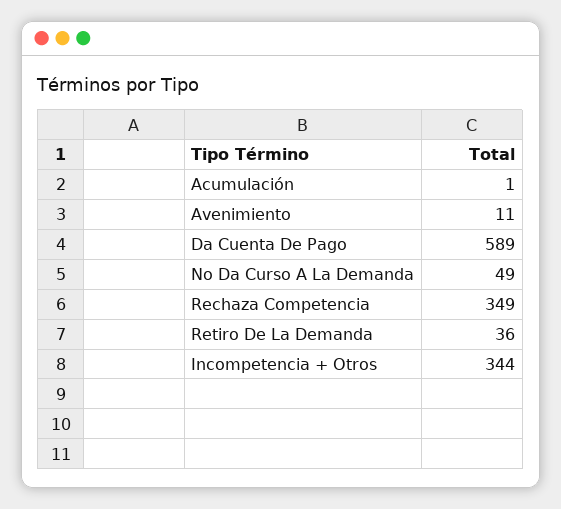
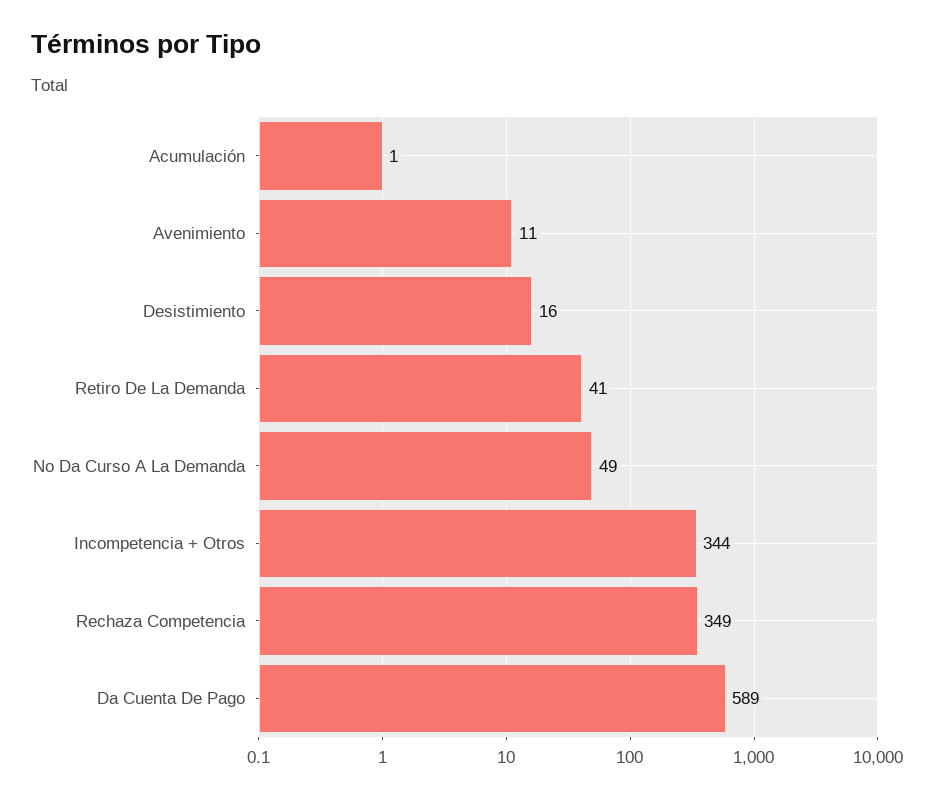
Retiro De La Demanda: 36 -> 41
Desistimiento: none -> 16

